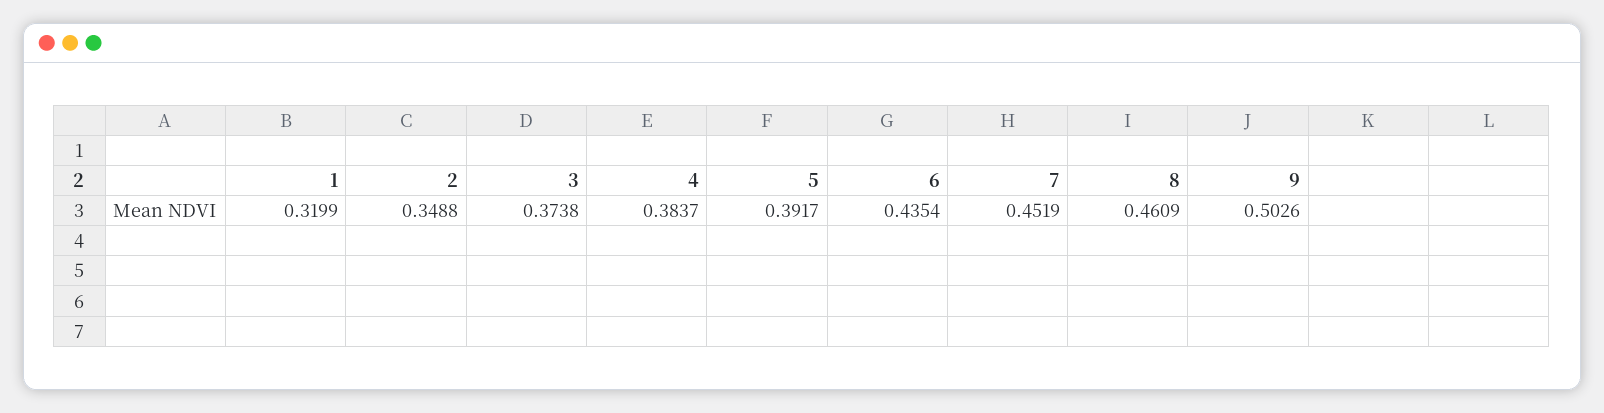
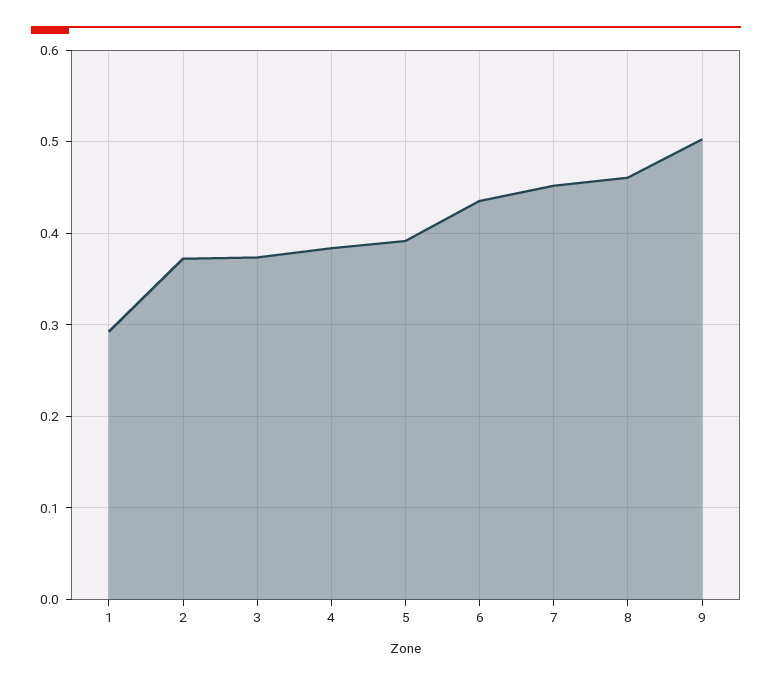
1: 0.3199 -> 0.29
2: 0.3488 -> 0.37

